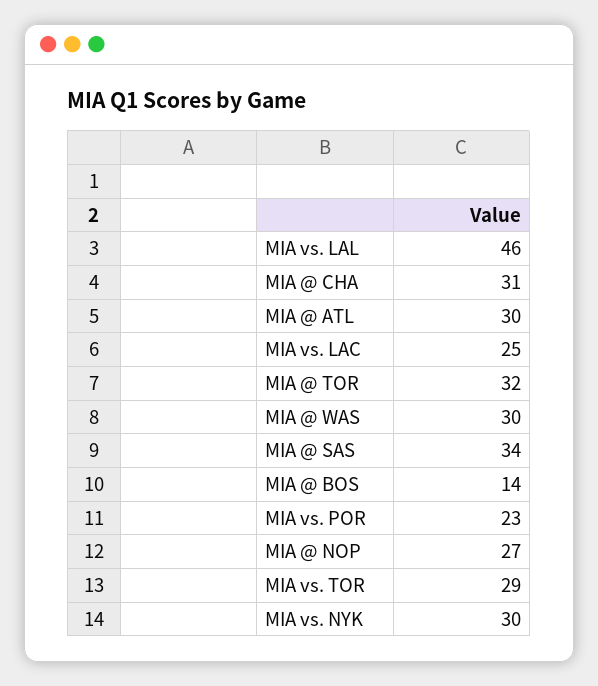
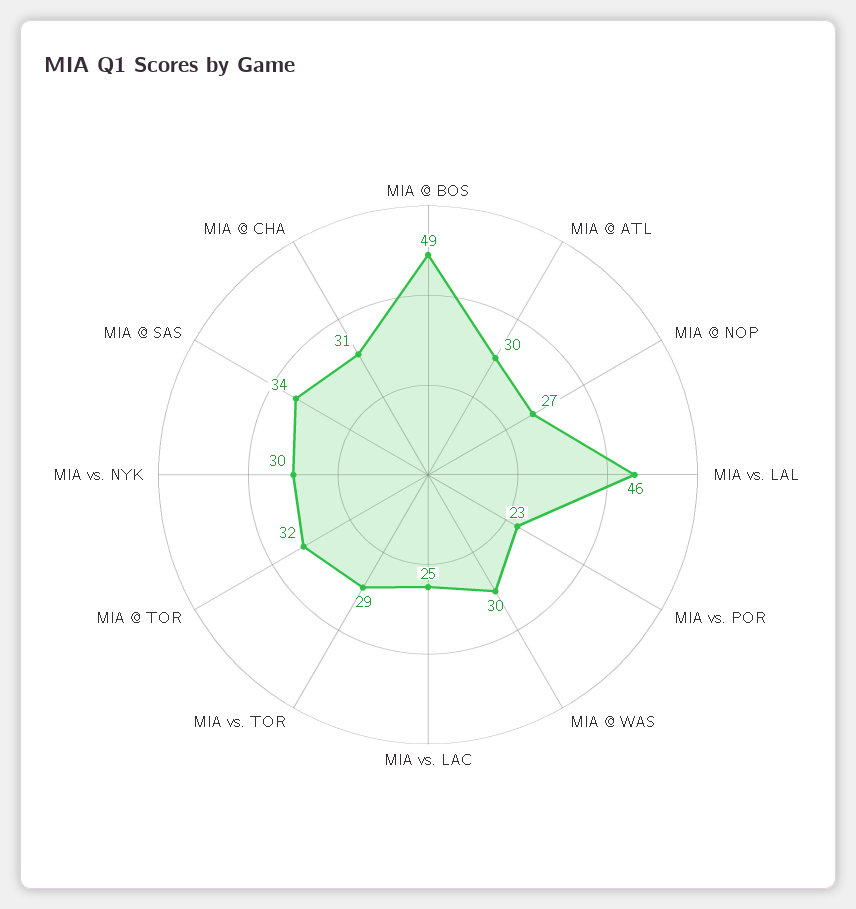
MIA @ BOS: 14 -> 49

